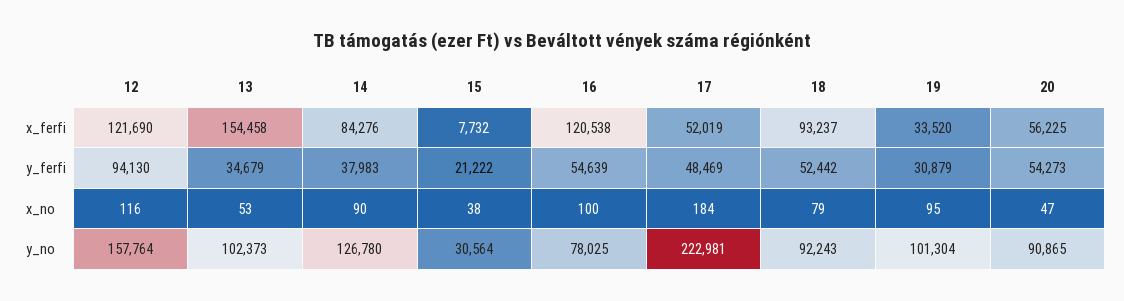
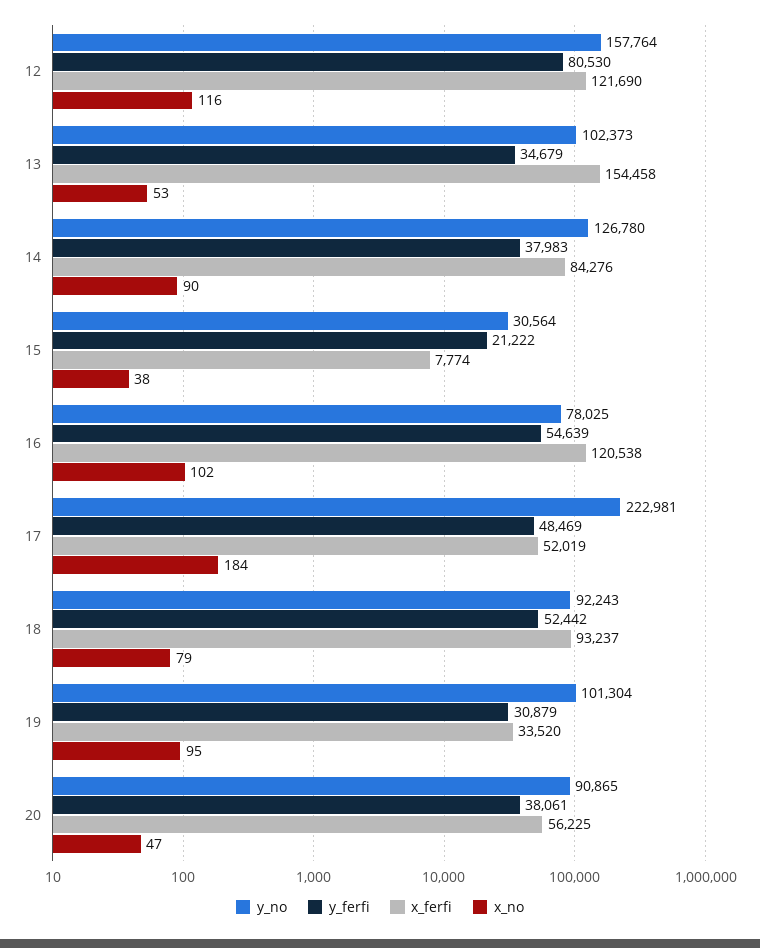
x_ferfi, 15: 7732 -> 7774
y_ferfi, 12: 94130 -> 80530
y_ferfi, 20: 54273 -> 38061
x_no, 16: 100 -> 102

